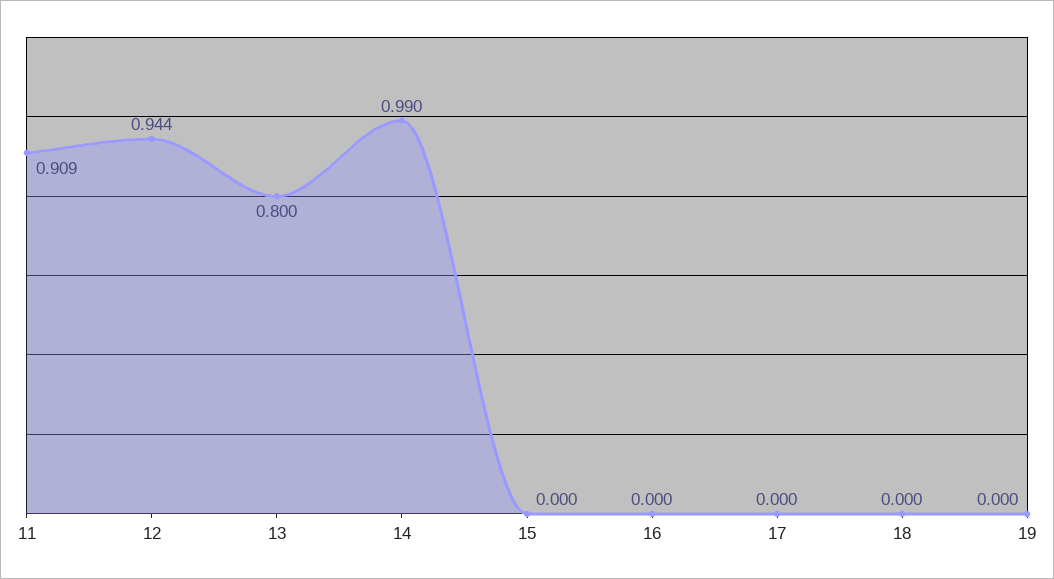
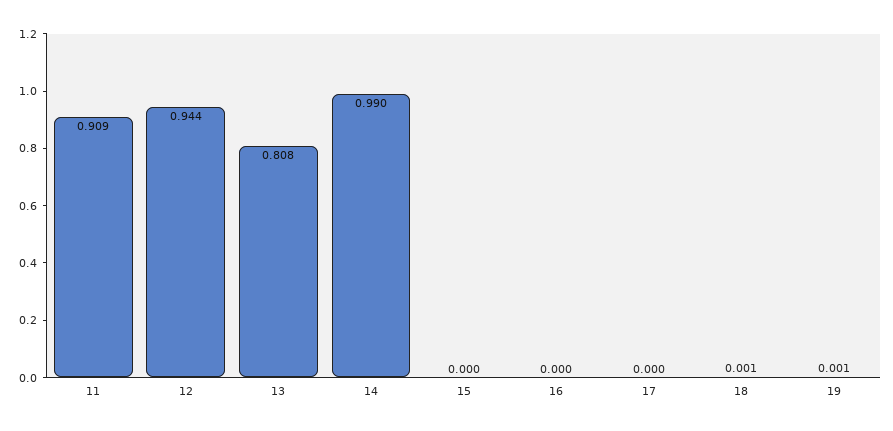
13: 0.8 -> 0.808
18: 0 -> 0.001
19: 0 -> 0.001

